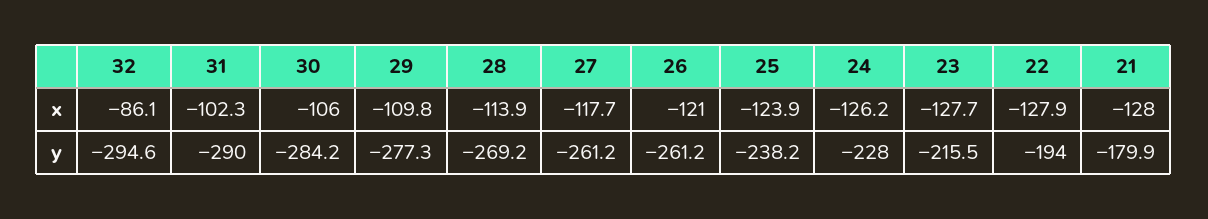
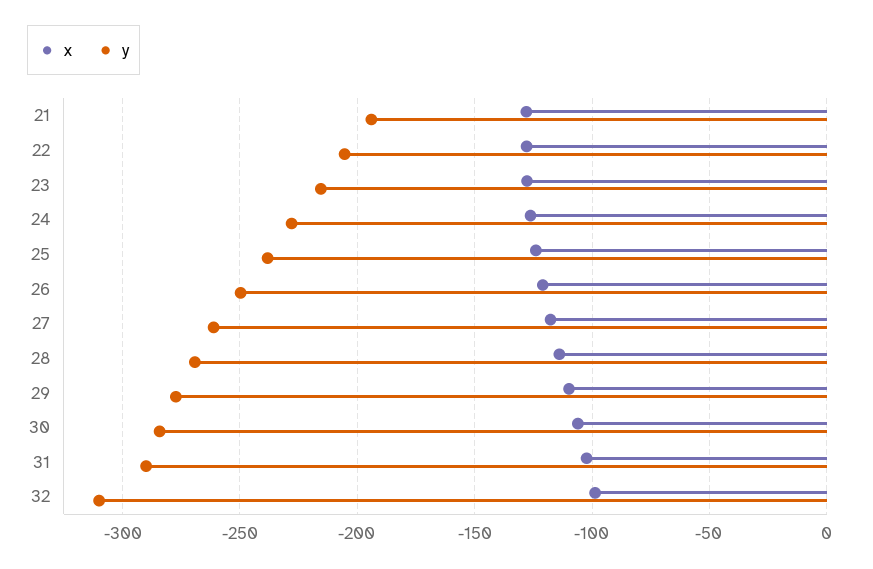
x, 32: -86.1 -> -100
y, 32: -294.6 -> -310
y, 26: -261.2 -> -250
y, 22: -194 -> -205
y, 21: -179.9 -> -195

